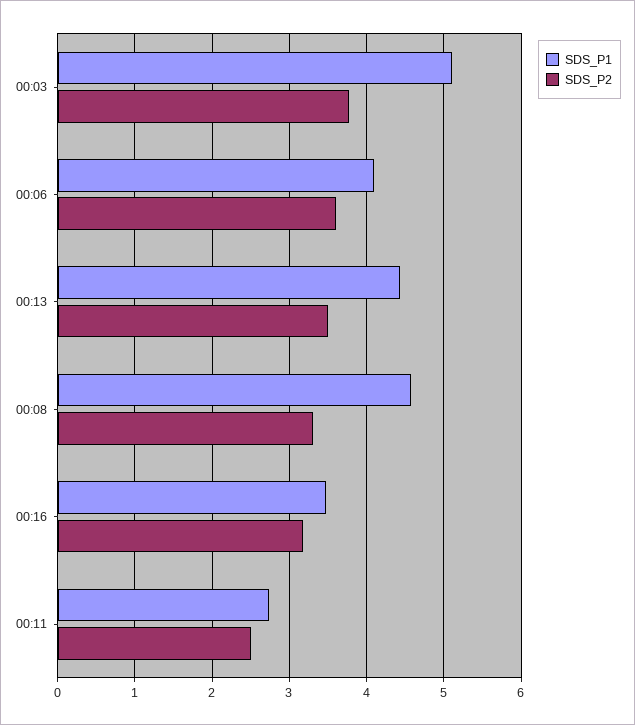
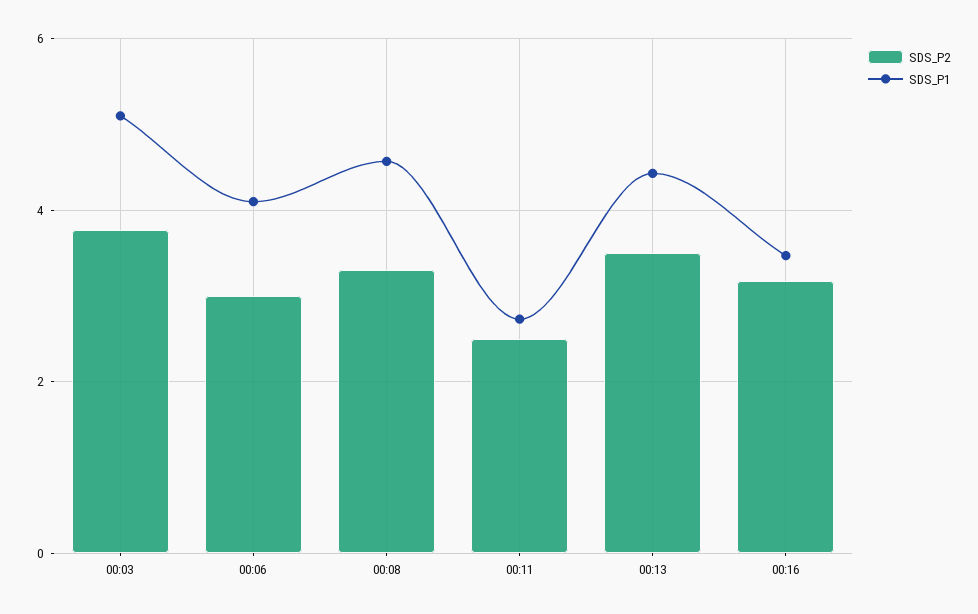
SDS_P2, 00:06: 3.6 -> 3

